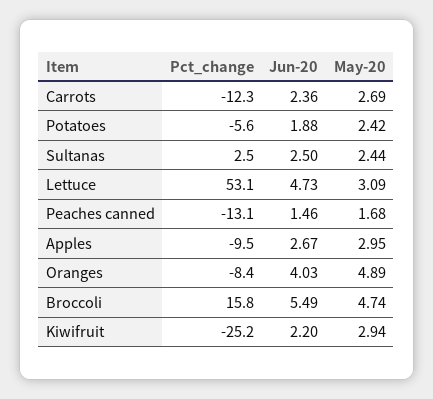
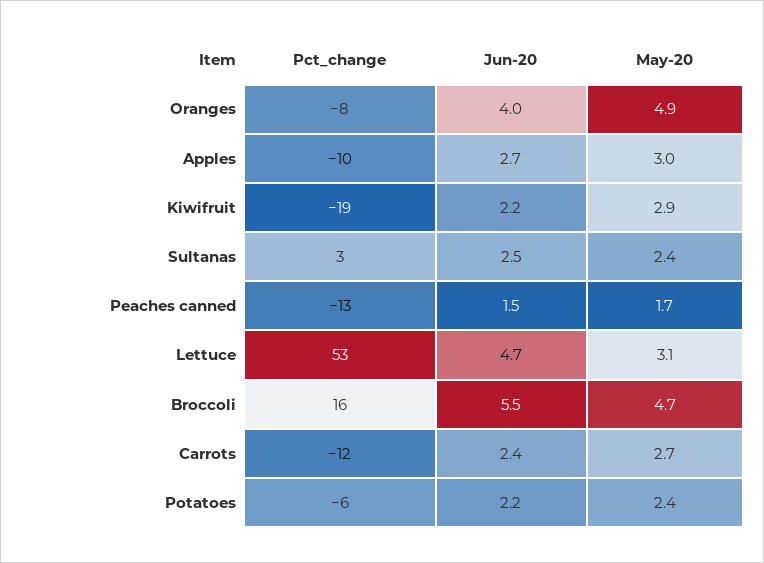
Jun-20, Potatoes: 1.88 -> 2.2
Pct_change, Kiwifruit: -25.2 -> -19

